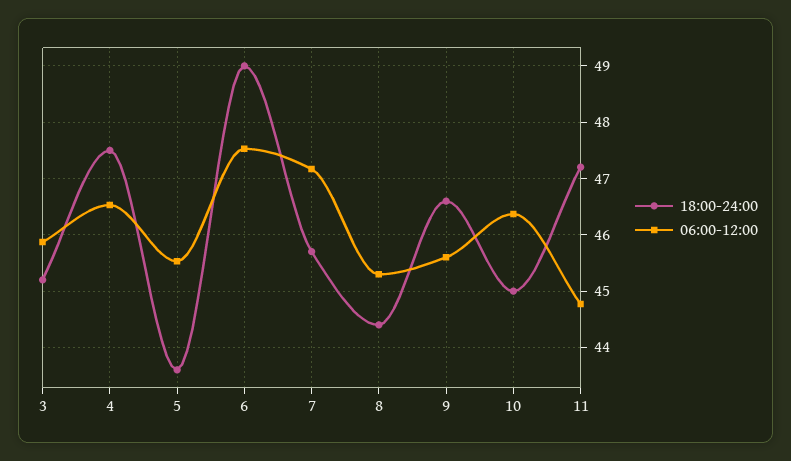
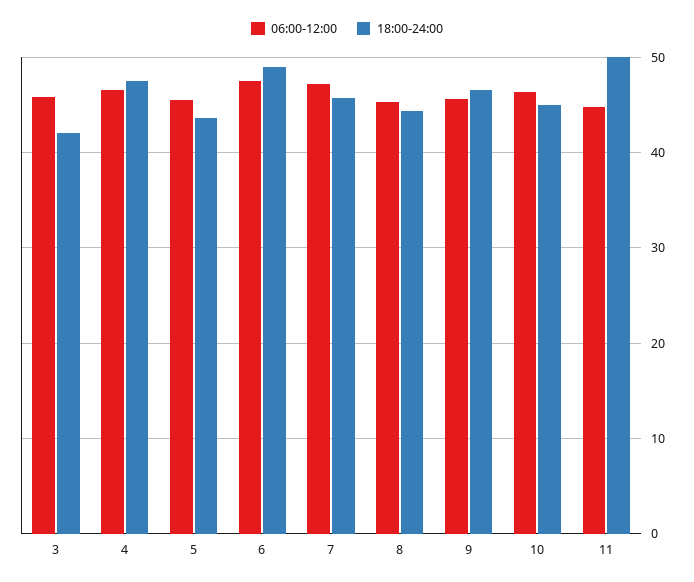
18:00-24:00, 3: 45.2 -> 42
18:00-24:00, 11: 47.2 -> 50

